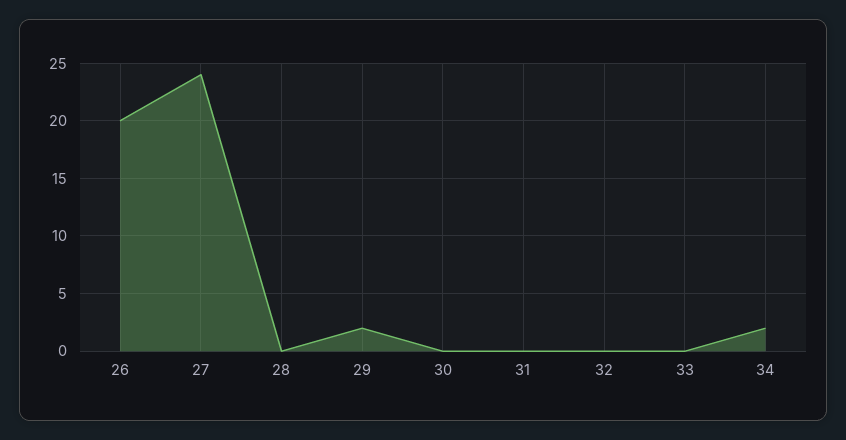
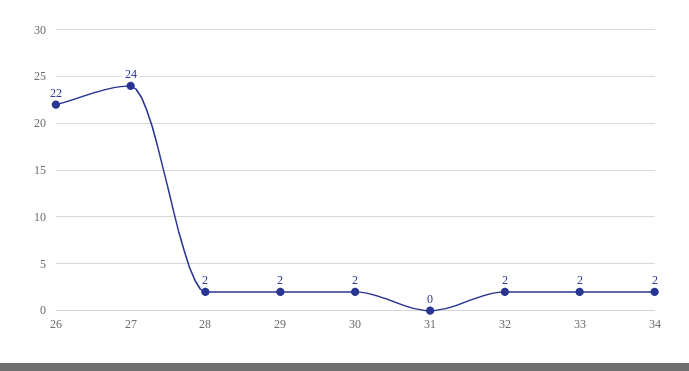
26: 20 -> 22
28: 0 -> 2
30: 0 -> 2
32: 0 -> 2
33: 0 -> 2

